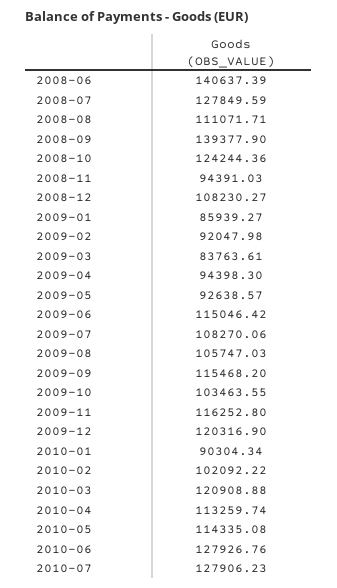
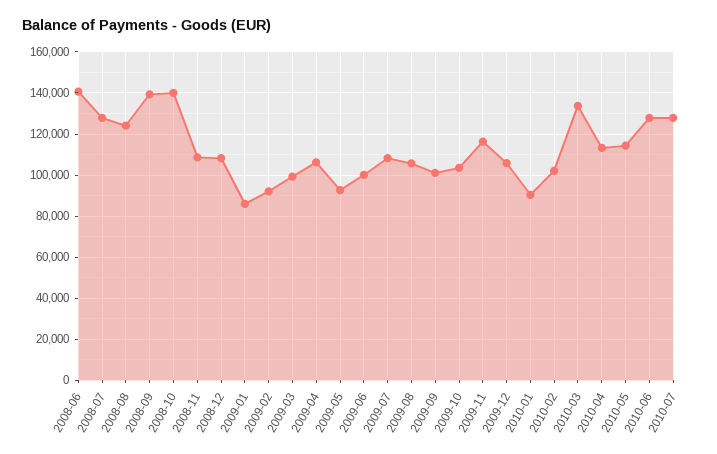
2008-08: 111071.71 -> 125000
2008-10: 124244.36 -> 140000
2008-11: 94391.03 -> 110000
2009-03: 83763.61 -> 100000
2009-04: 94398.3 -> 105000
2009-06: 115046.42 -> 100000
2009-09: 115468.2 -> 100000
2009-12: 120316.9 -> 105000
2010-03: 120908.88 -> 135000

